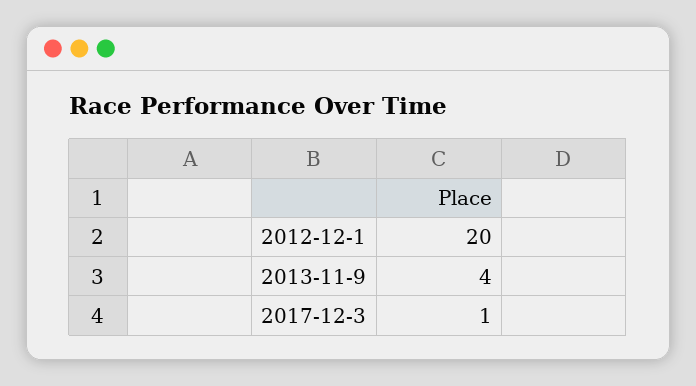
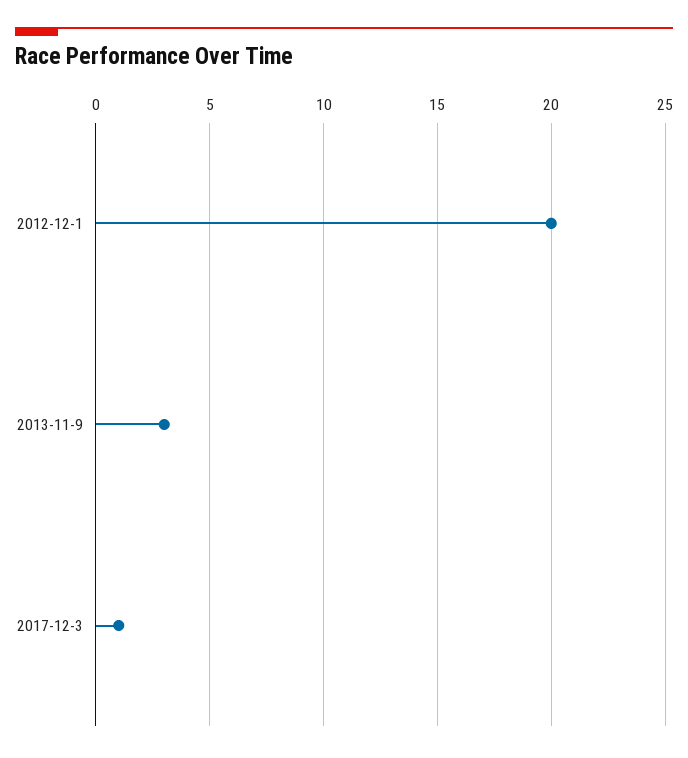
2013-11-9: 4 -> 3

